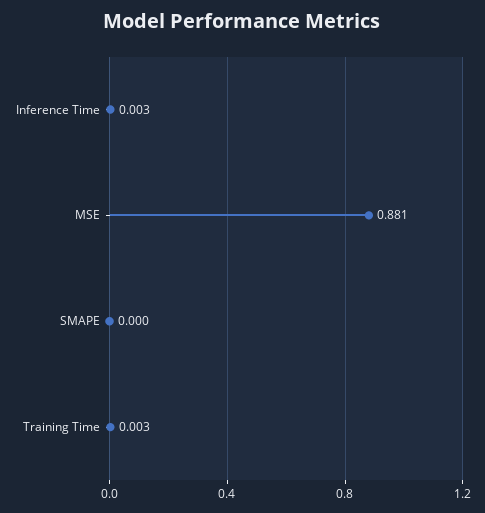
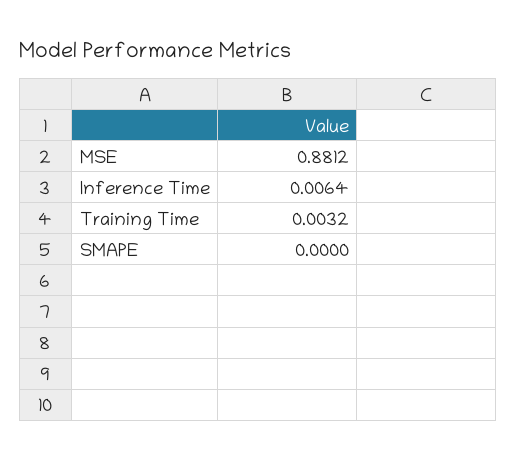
Inference Time: 0.003 -> 0.0064

